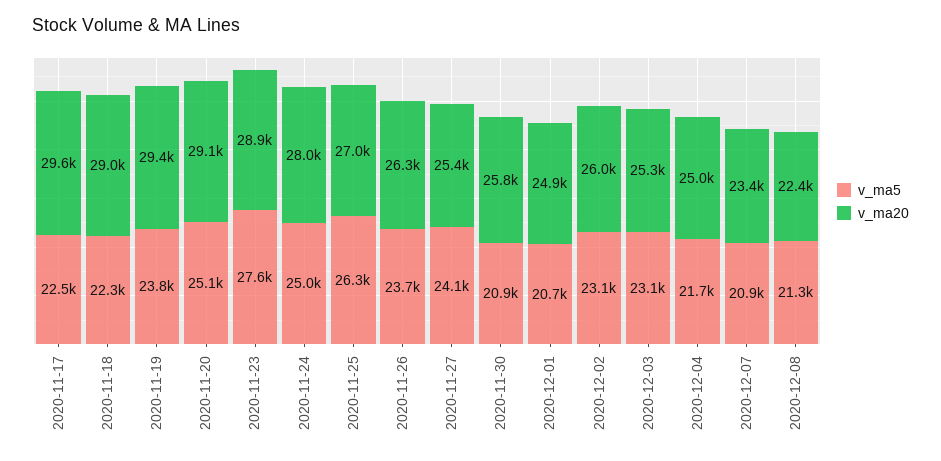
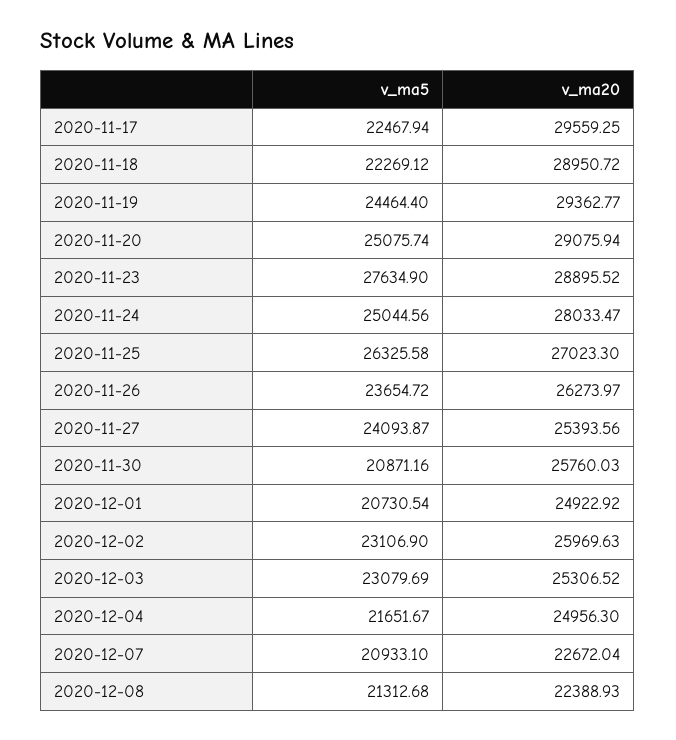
v_ma5, 2020-11-19: 23800 -> 24464.4
v_ma20, 2020-12-07: 23400 -> 22672.04

